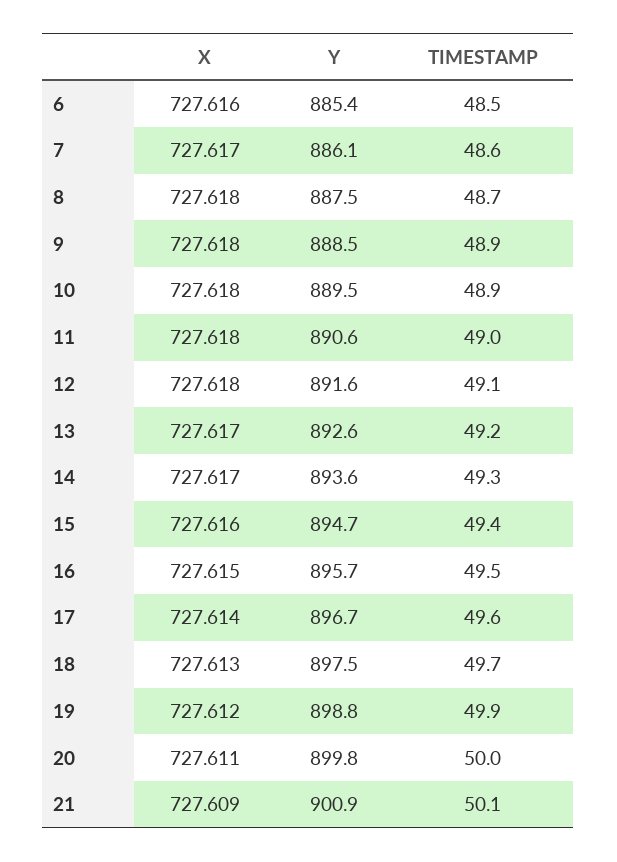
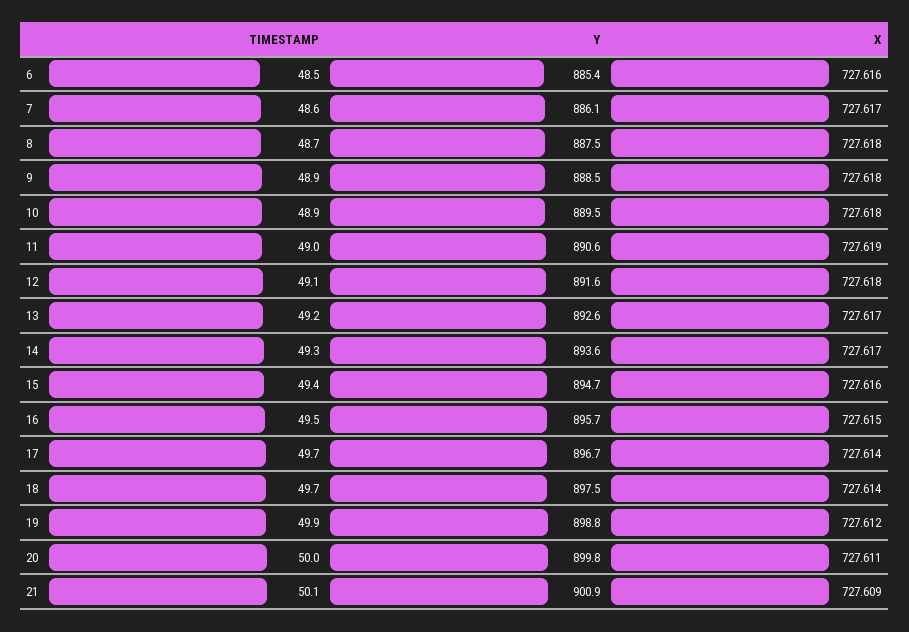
X, 11: 727.618 -> 727.619
TIMESTAMP, 17: 49.6 -> 49.7
X, 18: 727.613 -> 727.614

